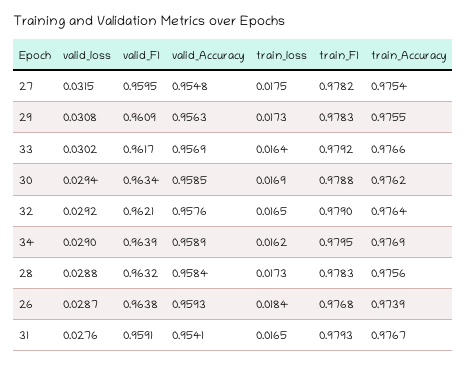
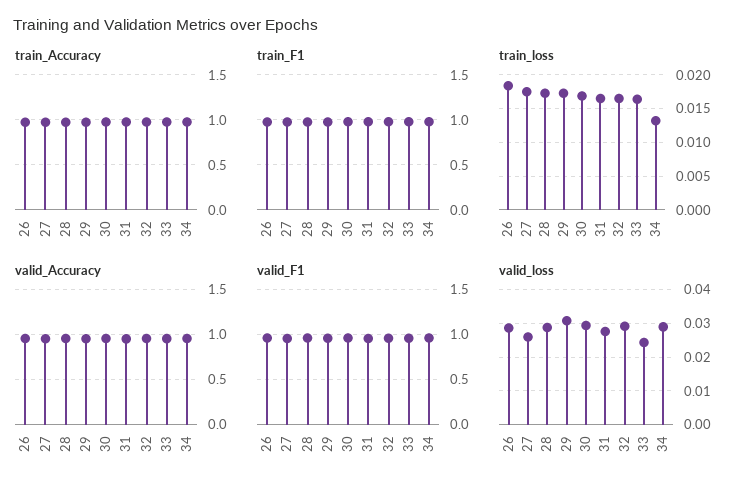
valid_loss, 27: 0.0315 -> 0.026
valid_loss, 33: 0.0302 -> 0.024
train_loss, 34: 0.0162 -> 0.013

